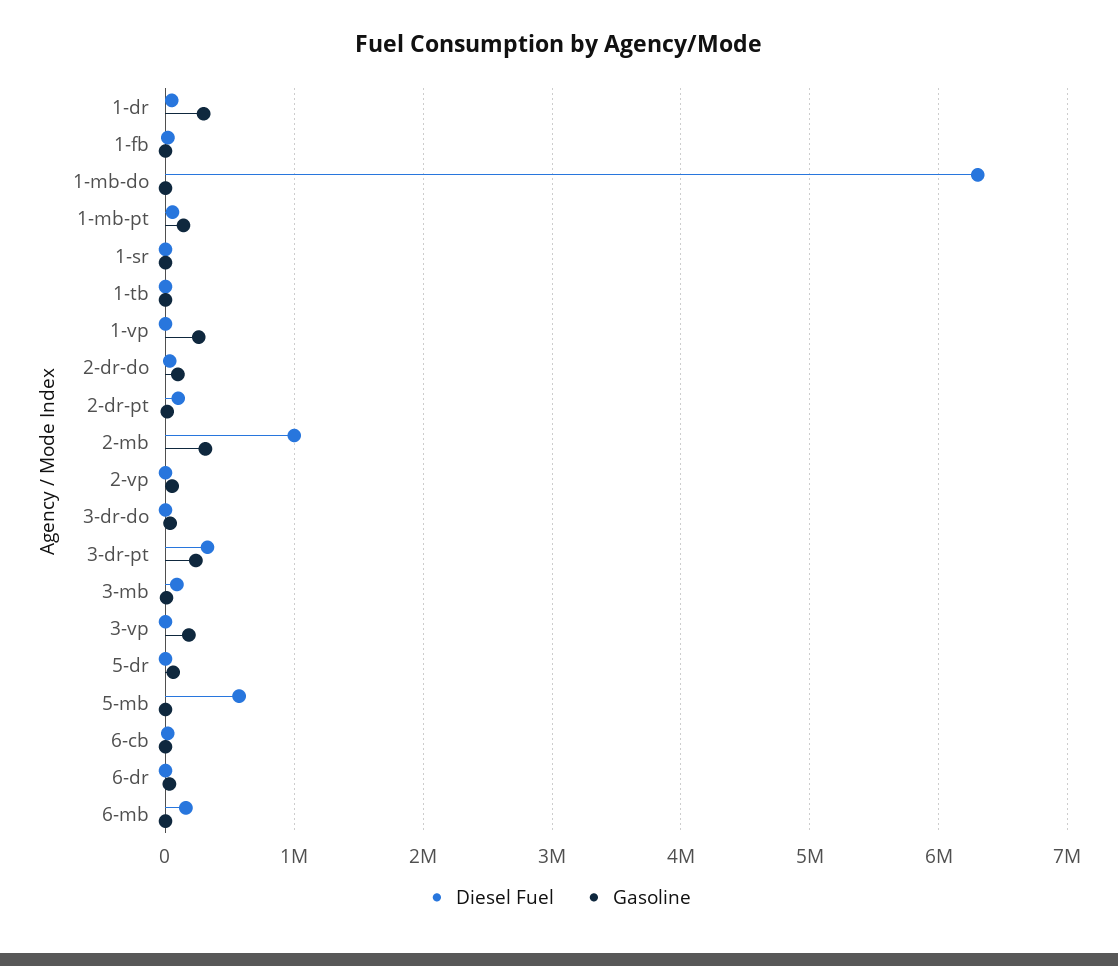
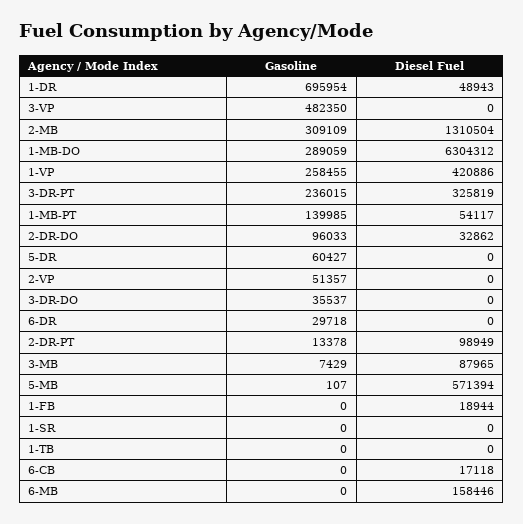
Gasoline, 1-dr: 300000 -> 695954
Gasoline, 1-mb-do: 0 -> 289059
Diesel Fuel, 1-vp: 0 -> 420886
Diesel Fuel, 2-mb: 1000000 -> 1310504
Gasoline, 3-vp: 200000 -> 482350

